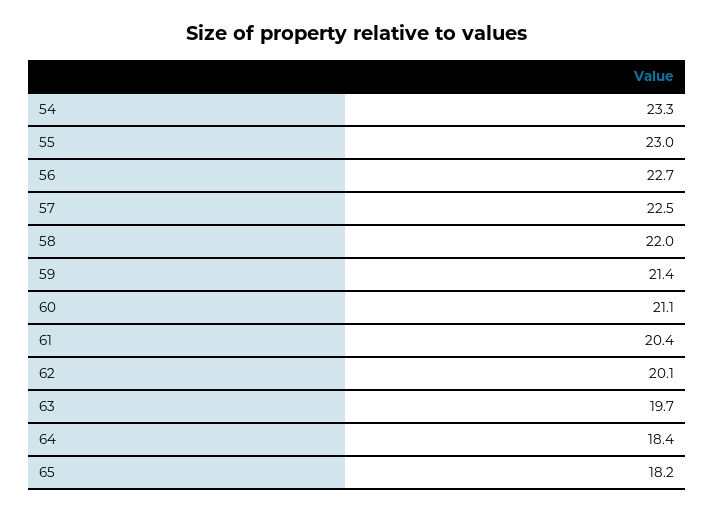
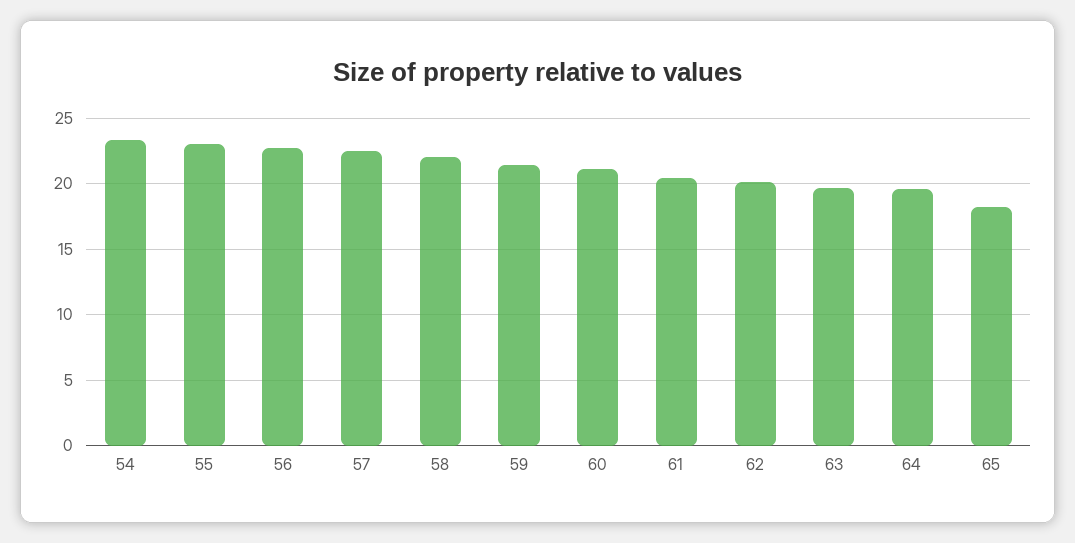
64: 18.4 -> 19.5

